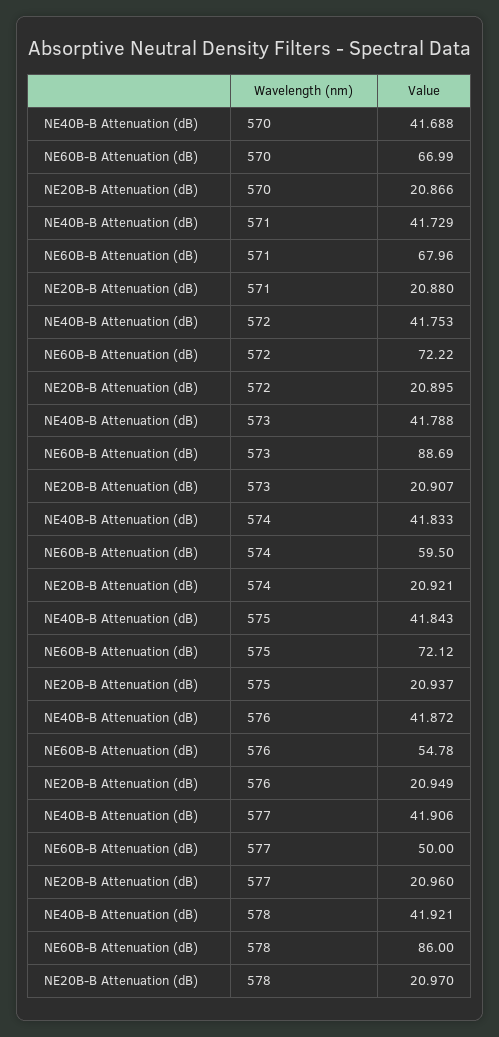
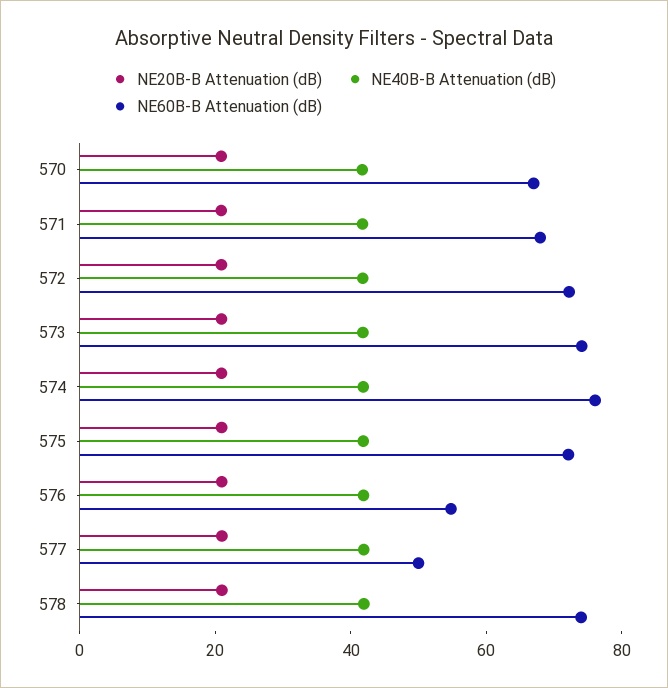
NE60B-B Attenuation (dB), 573: 88.69 -> 75
NE60B-B Attenuation (dB), 574: 59.5 -> 75
NE60B-B Attenuation (dB), 578: 86 -> 75

